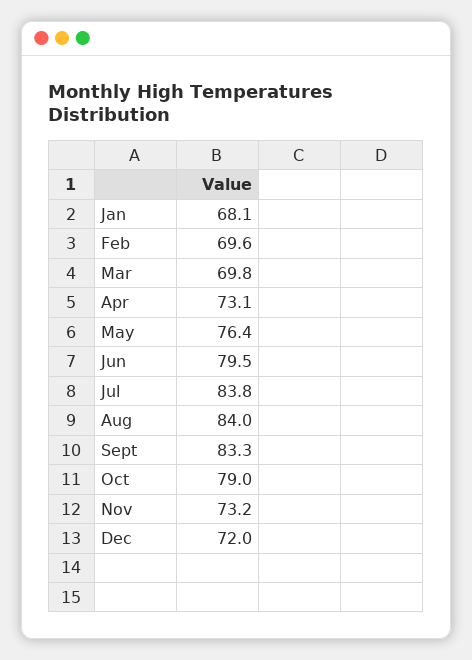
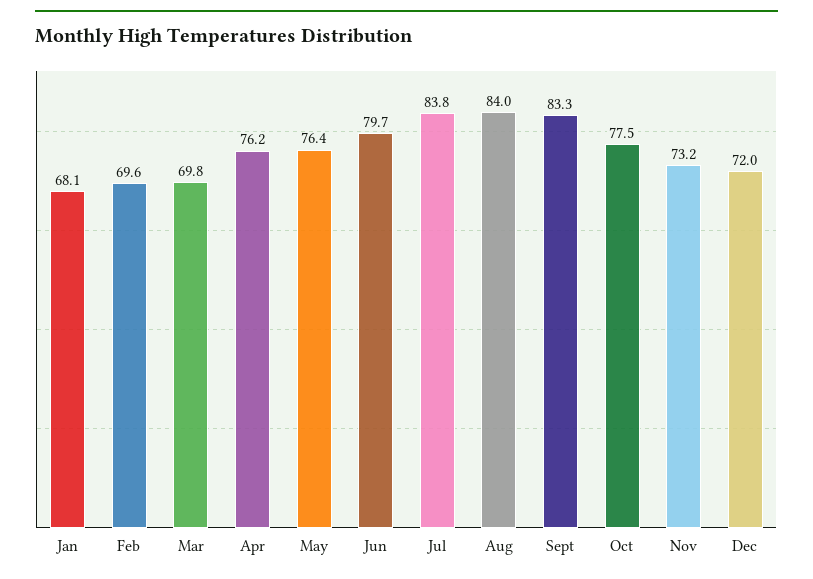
Apr: 73.1 -> 76.2
Jun: 79.5 -> 79.7
Oct: 79 -> 77.5

